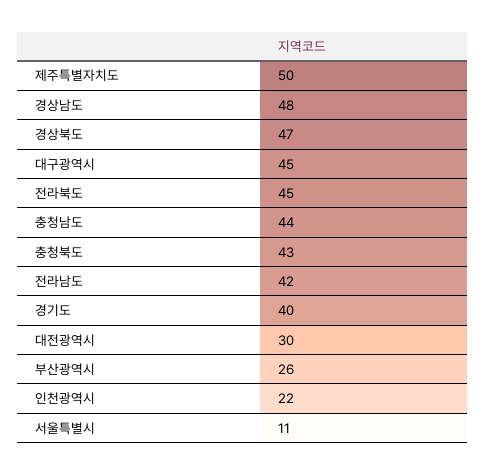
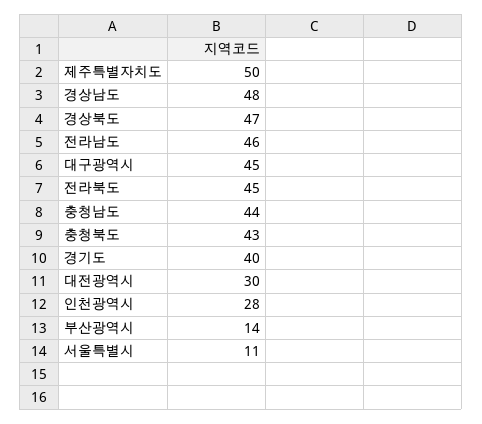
전라남도: 42 -> 46
부산광역시: 26 -> 14
인천광역시: 22 -> 28

